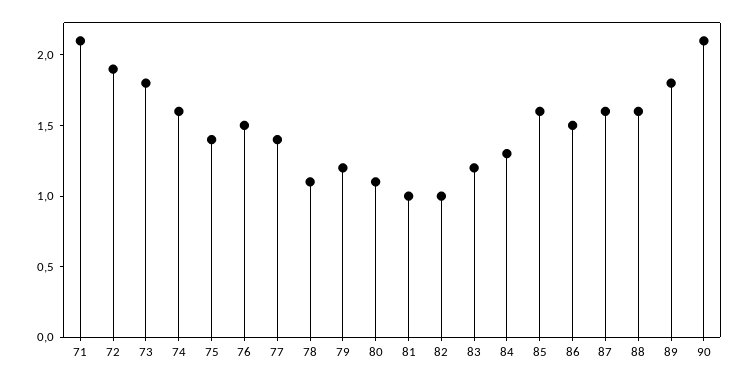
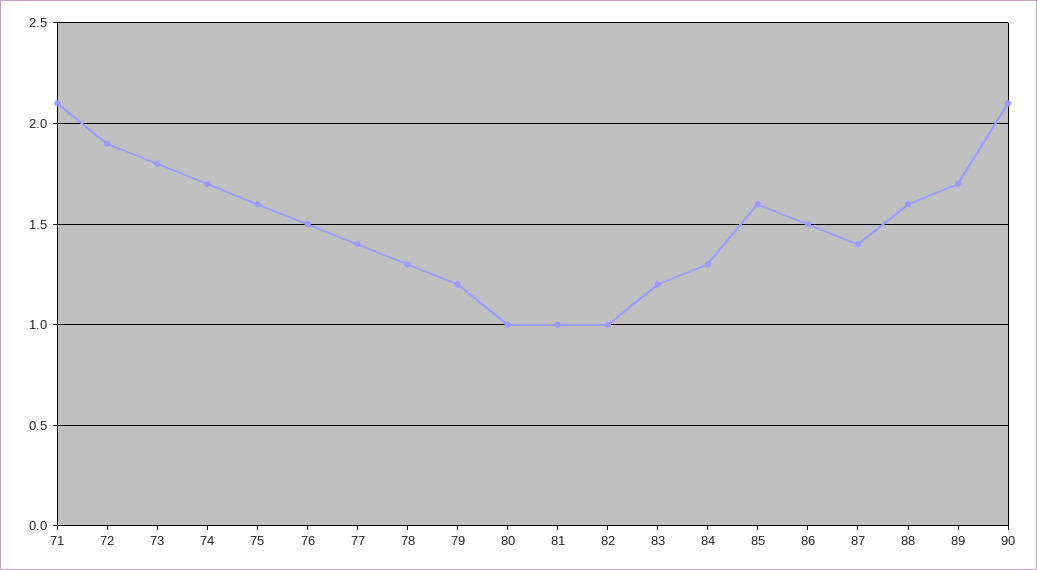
74: 1.6 -> 1.7
75: 1.4 -> 1.6
78: 1.1 -> 1.3
80: 1.1 -> 1
87: 1.6 -> 1.4
89: 1.8 -> 1.7

